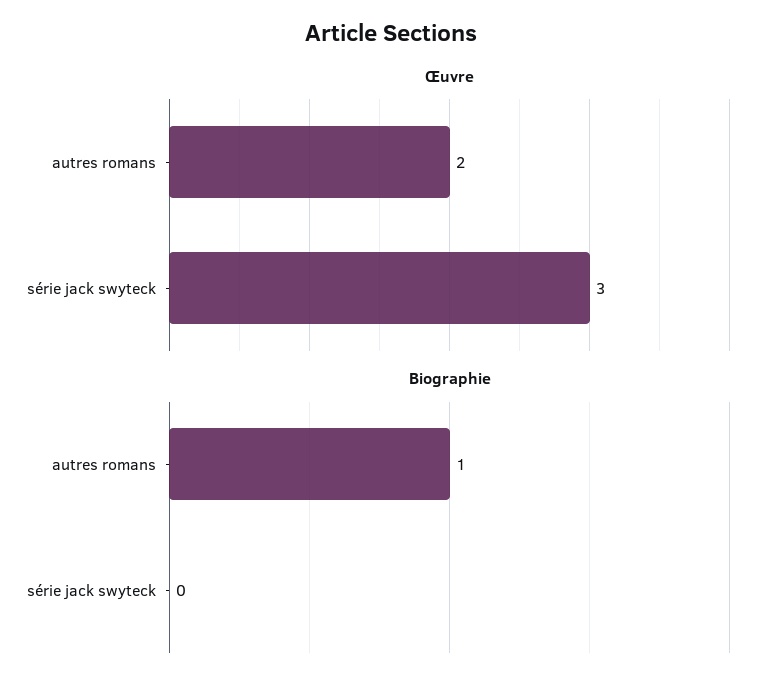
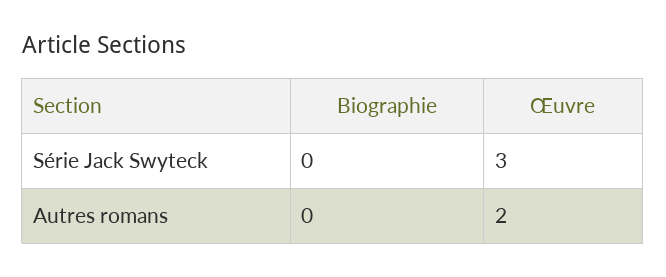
Biographie, autres romans: 1 -> 0

